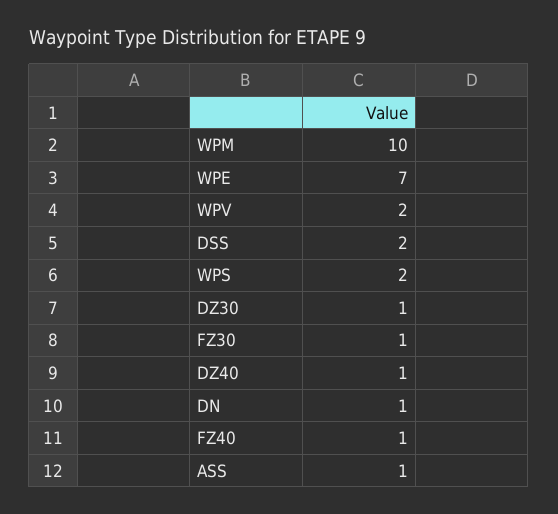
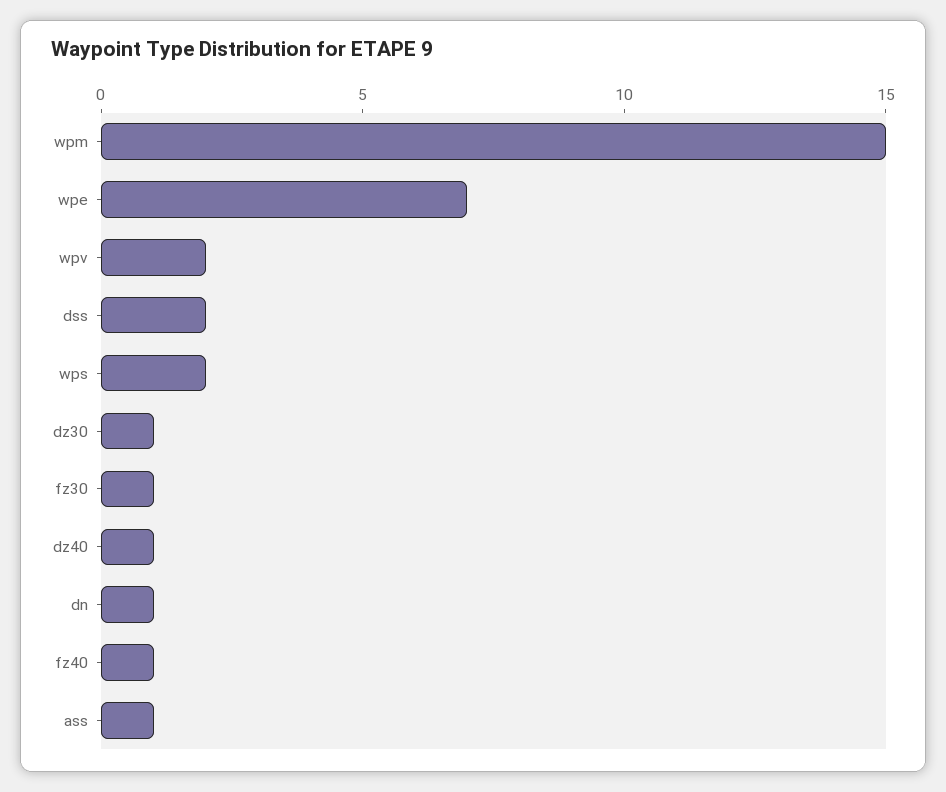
WPM: 10 -> 15

